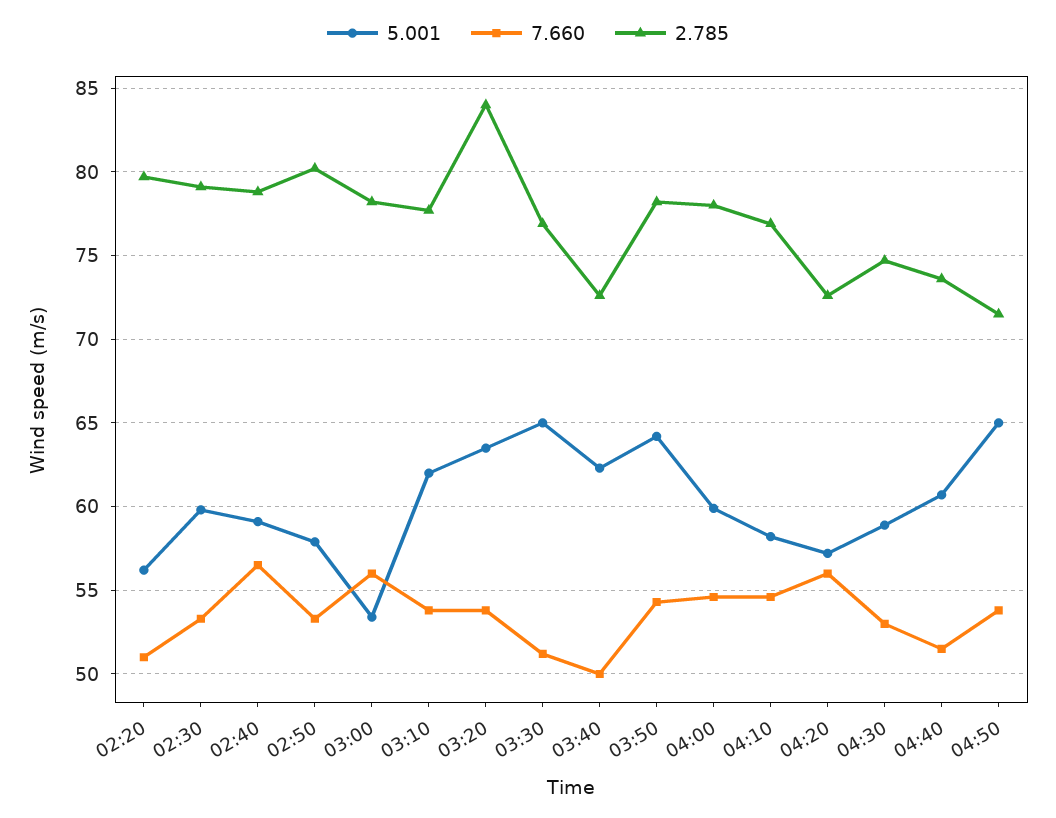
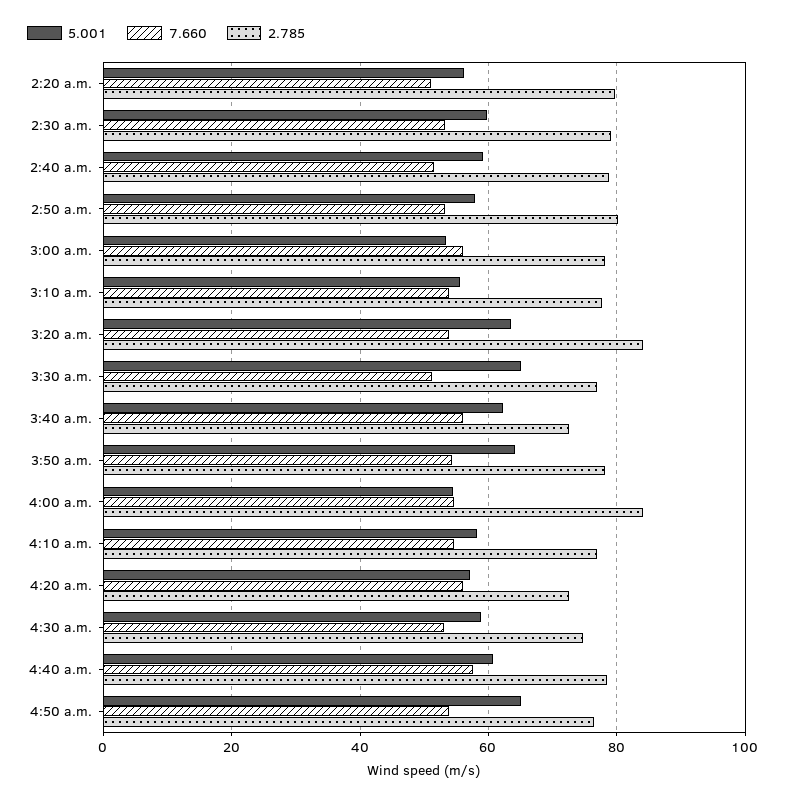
7.660, 02:40: 56.5 -> 52
5.001, 03:10: 62 -> 56
7.660, 03:40: 50 -> 56
5.001, 04:00: 60 -> 54
2.785, 04:00: 78 -> 84
7.660, 04:40: 51.5 -> 58
2.785, 04:40: 73.5 -> 78
2.785, 04:50: 71.5 -> 76

